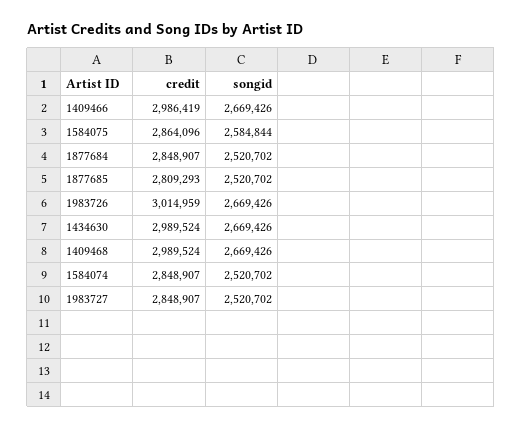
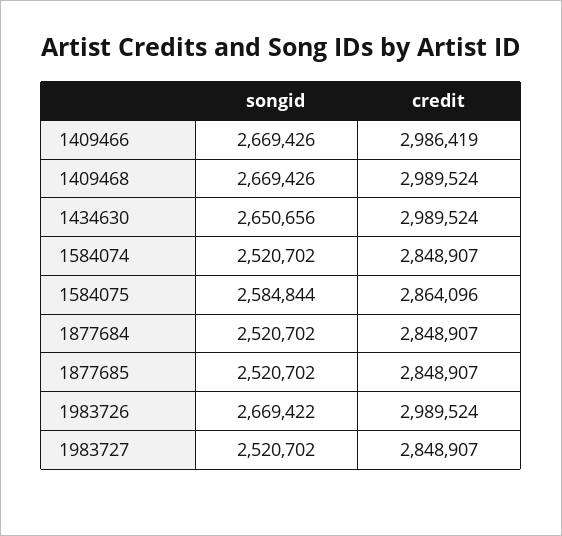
credit, 1877685: 2809293 -> 2848907
credit, 1983726: 3014959 -> 2989524
songid, 1983726: 2669426 -> 2669422
songid, 1434630: 2669426 -> 2650656

